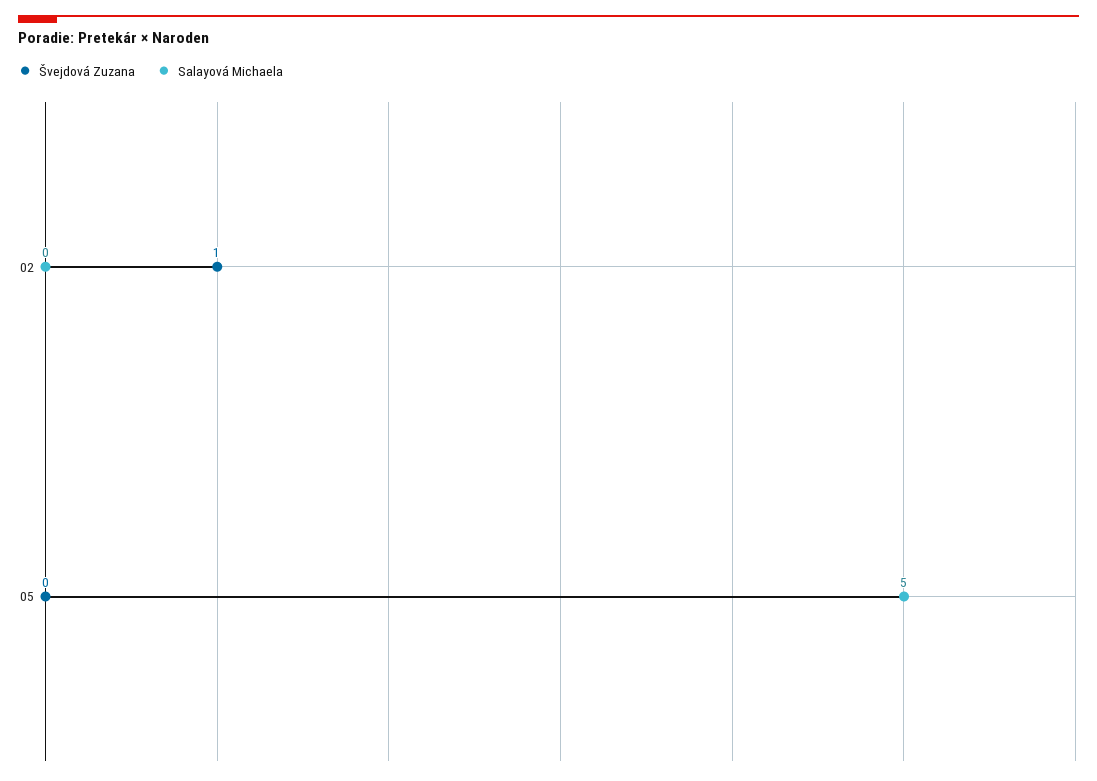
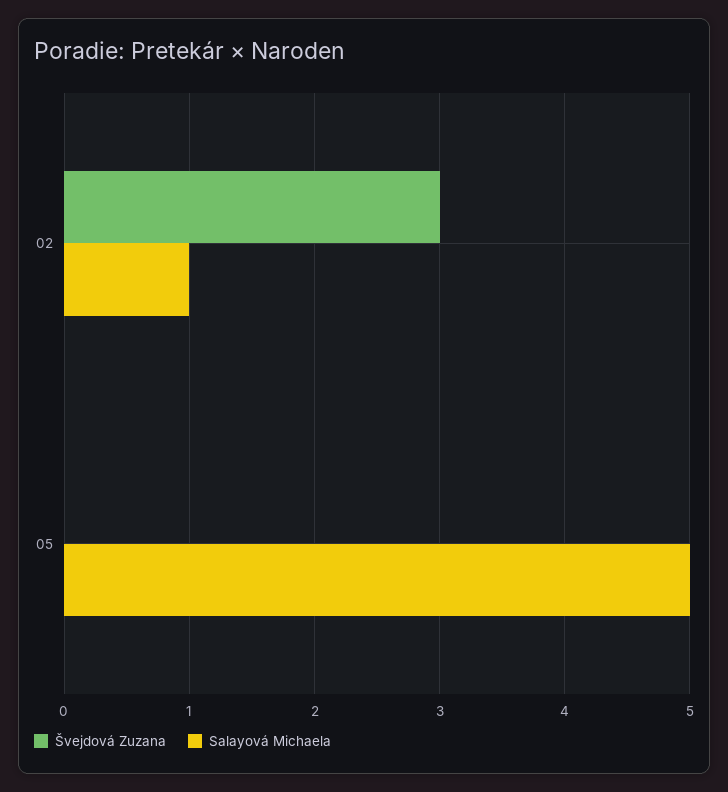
Švejdová Zuzana, 02: 1 -> 3
Salayová Michaela, 02: 0 -> 1

